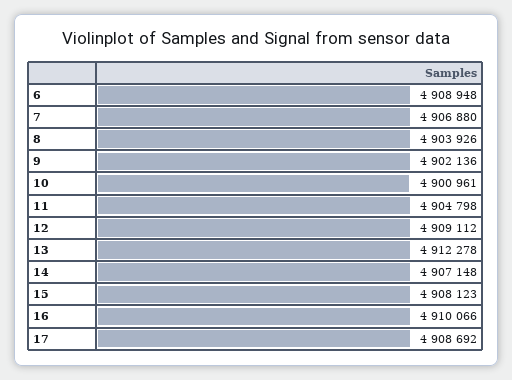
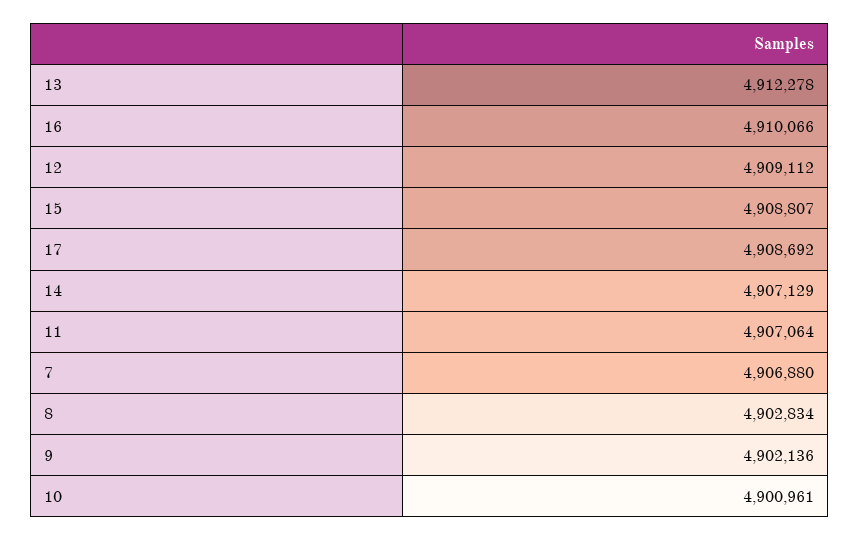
6: 4908948 -> none
8: 4903926 -> 4902834
11: 4904798 -> 4907064
14: 4907148 -> 4907129
15: 4908123 -> 4908807

